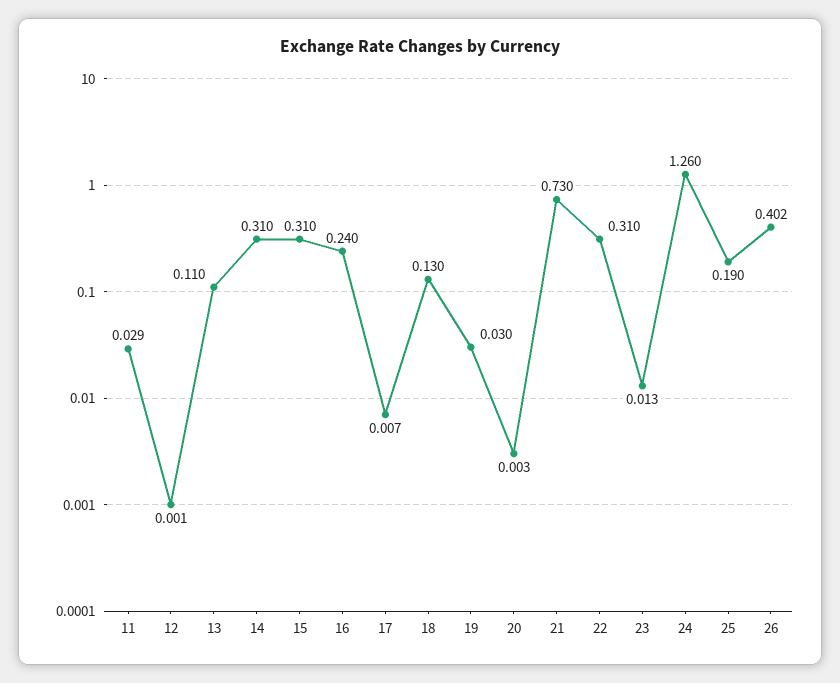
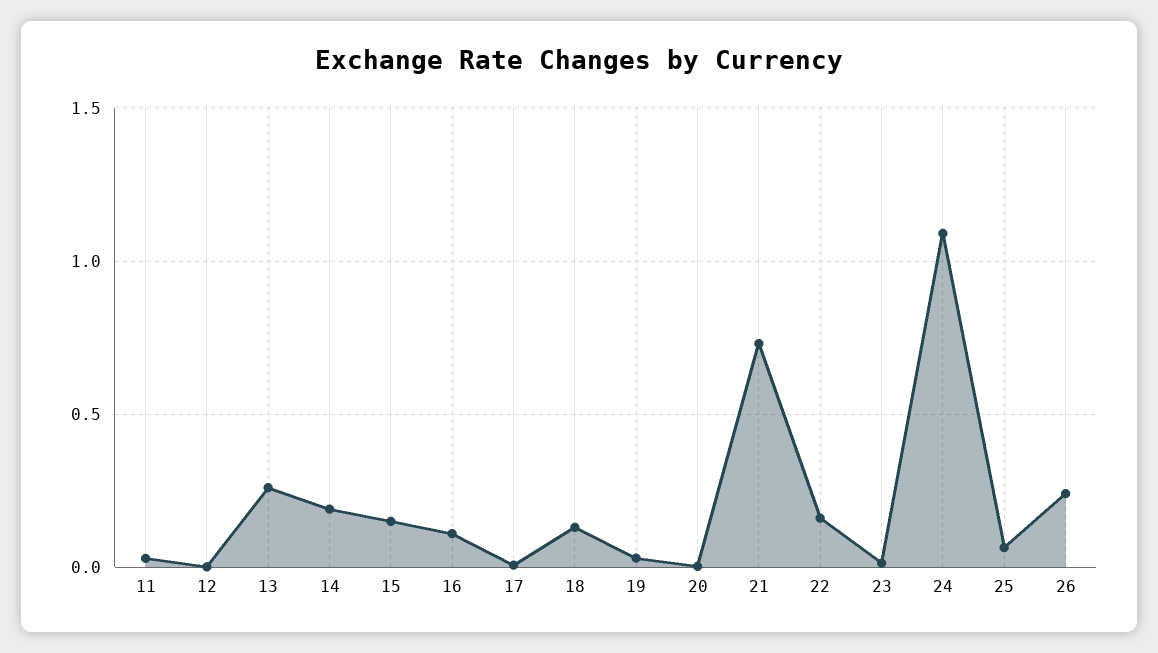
13: 0.11 -> 0.25
14: 0.31 -> 0.2
15: 0.31 -> 0.15
16: 0.24 -> 0.1
22: 0.31 -> 0.15
24: 1.26 -> 1.1
25: 0.19 -> 0.05
26: 0.402 -> 0.25

